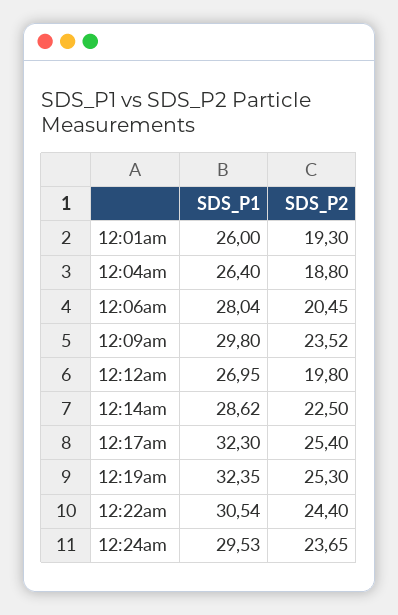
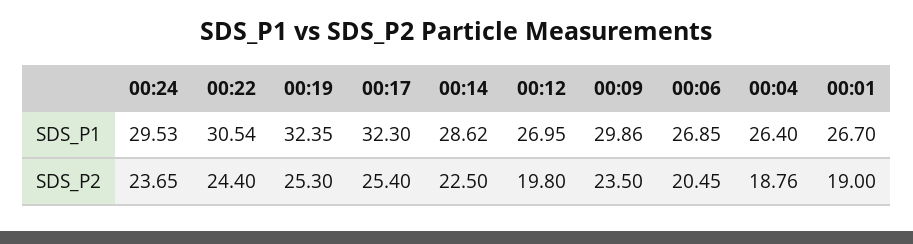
SDS_P1, 12:01am: 26 -> 26.7
SDS_P2, 12:01am: 19.3 -> 19
SDS_P2, 12:04am: 18.8 -> 18.76
SDS_P1, 12:06am: 28.04 -> 26.85
SDS_P1, 12:09am: 29.8 -> 29.86
SDS_P2, 12:09am: 23.52 -> 23.5

